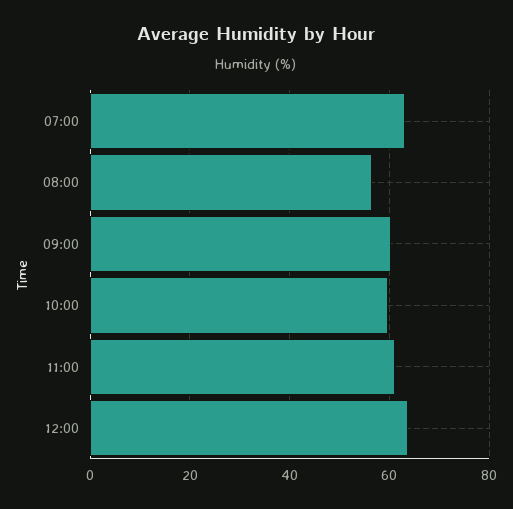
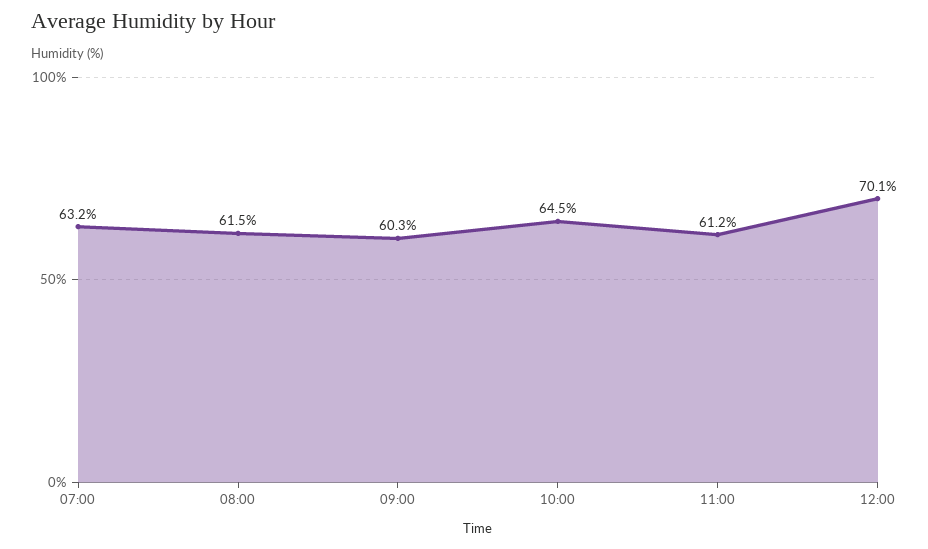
08:00: 56 -> 61.5
10:00: 60 -> 64.5
12:00: 64 -> 70.1

